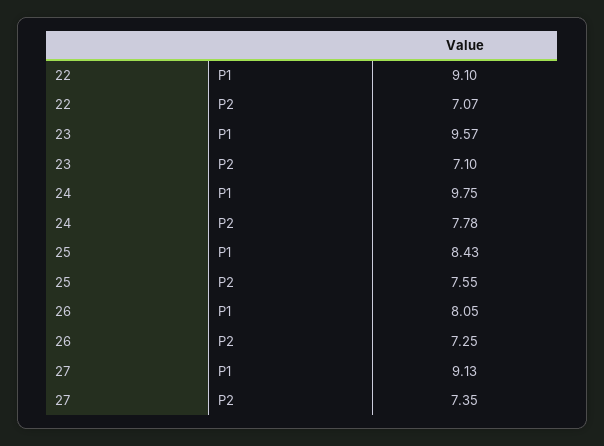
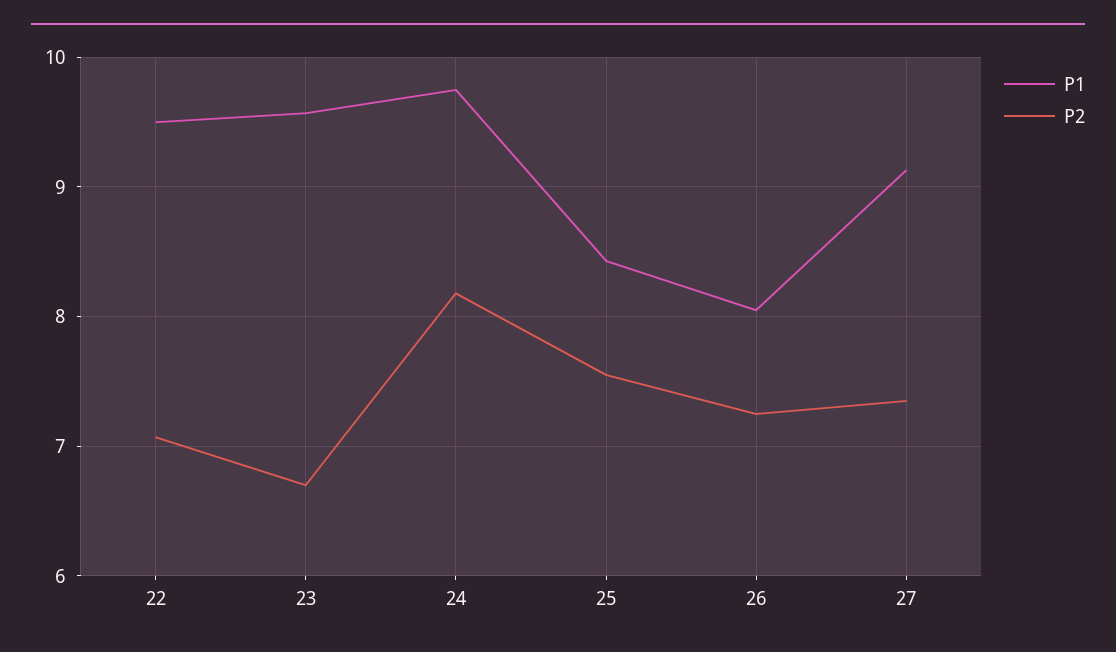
P1, 22: 9.1 -> 9.5
P2, 23: 7.1 -> 6.7
P2, 24: 7.78 -> 8.2

